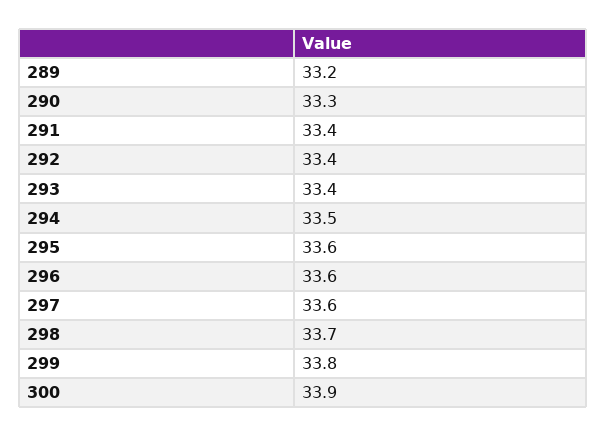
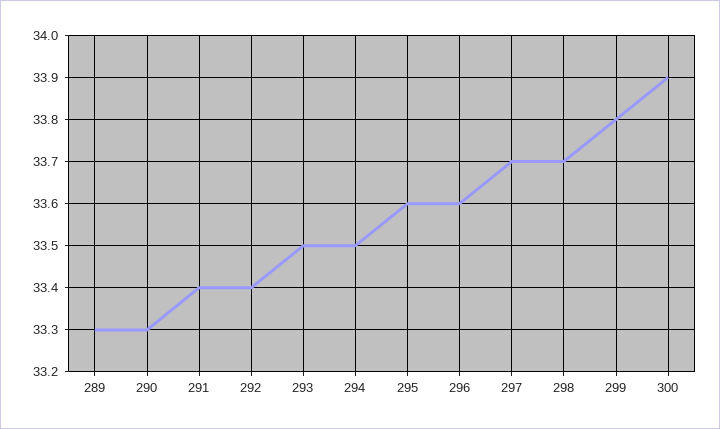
289: 33.2 -> 33.3
293: 33.4 -> 33.5
297: 33.6 -> 33.7

